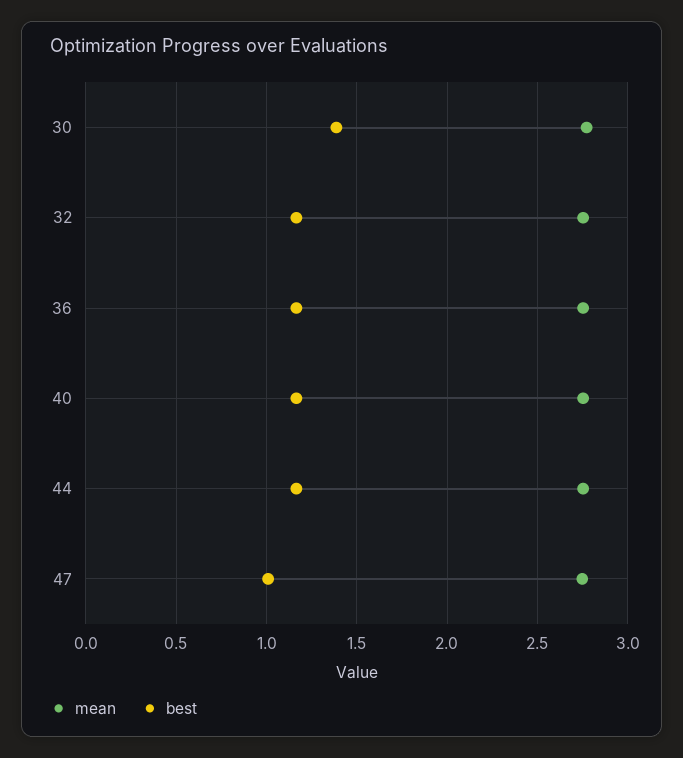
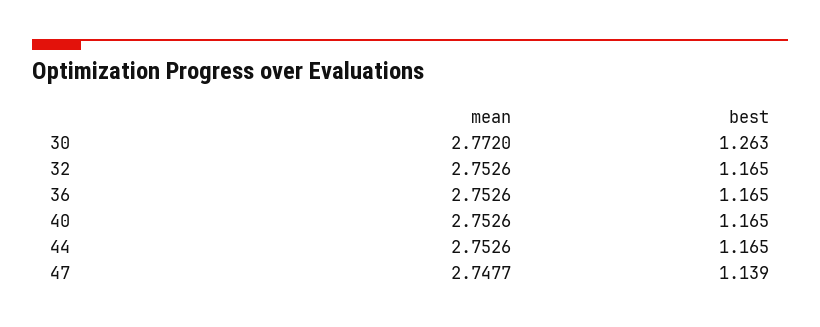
best, 30: 1.4 -> 1.263
best, 47: 1 -> 1.139

